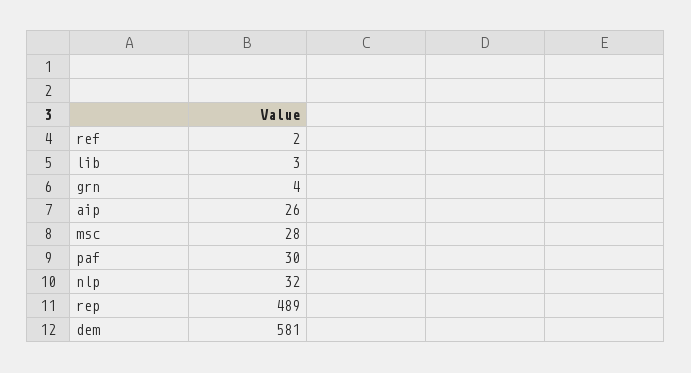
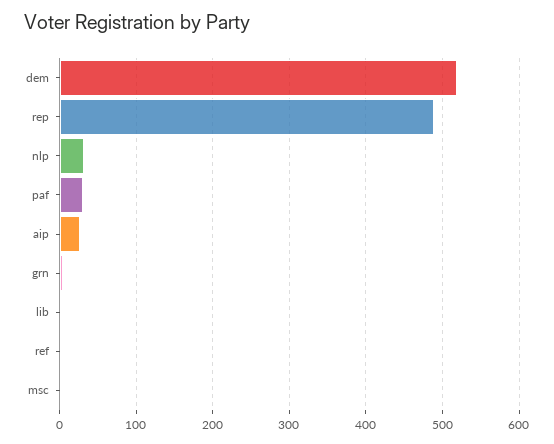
msc: 28 -> 0
dem: 581 -> 520

